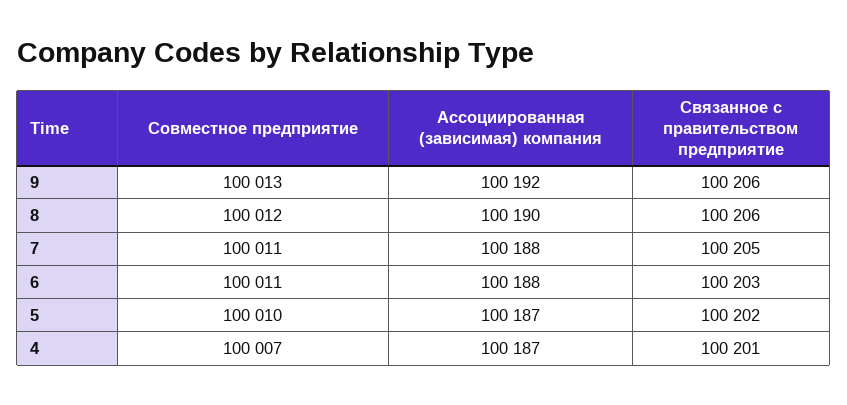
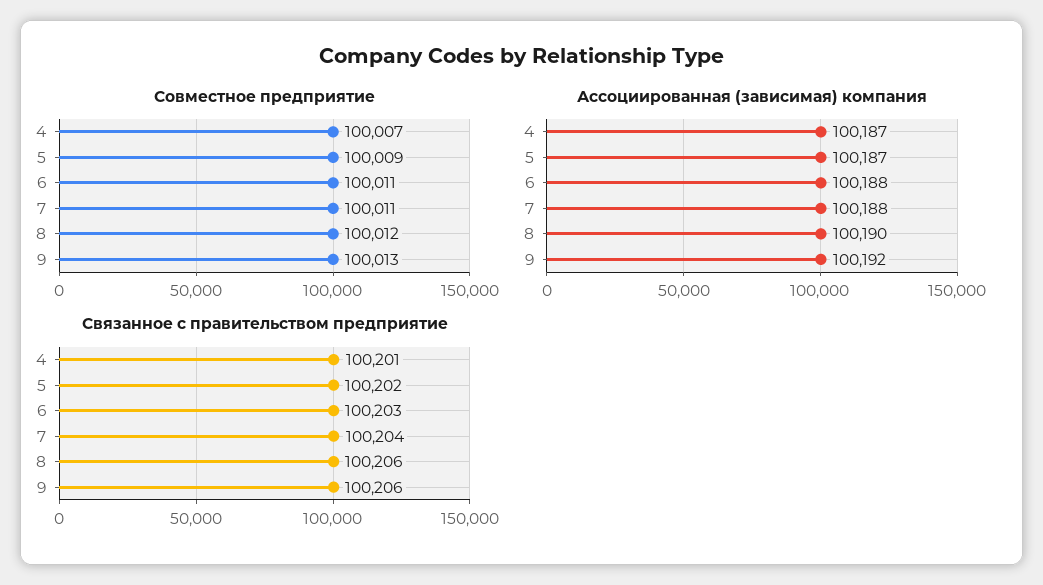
Связанное с правительством предприятие, 7: 100205 -> 100204
Совместное предприятие, 5: 100010 -> 100009

